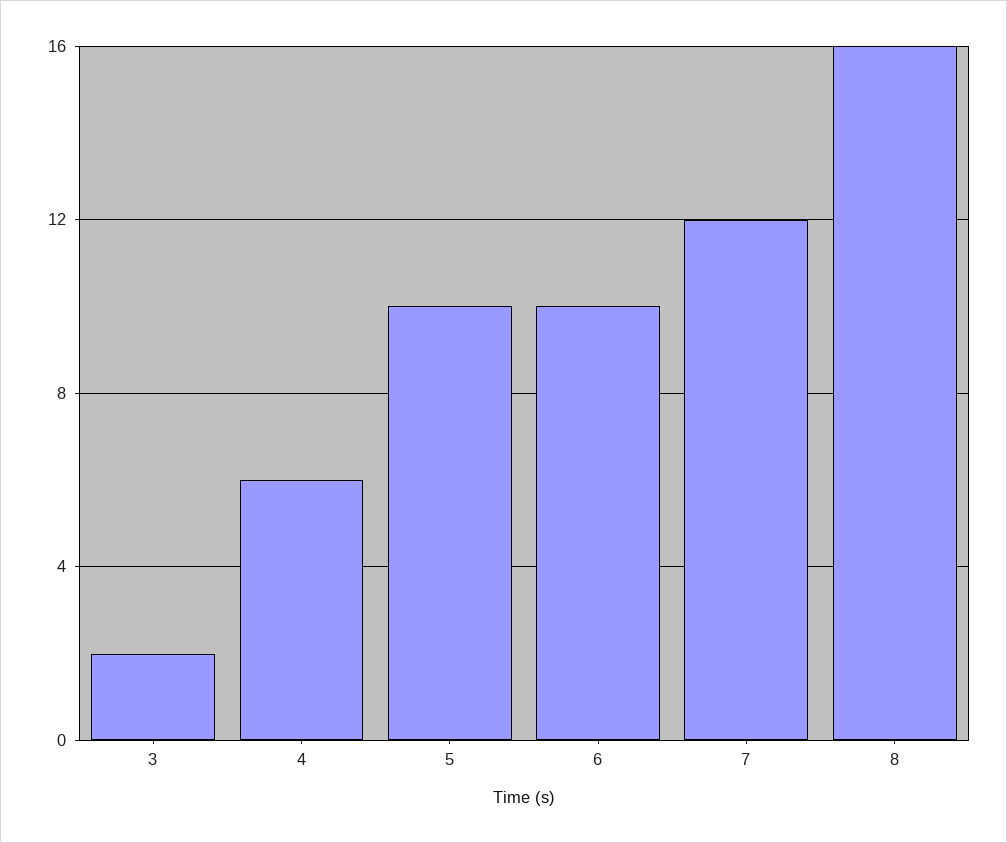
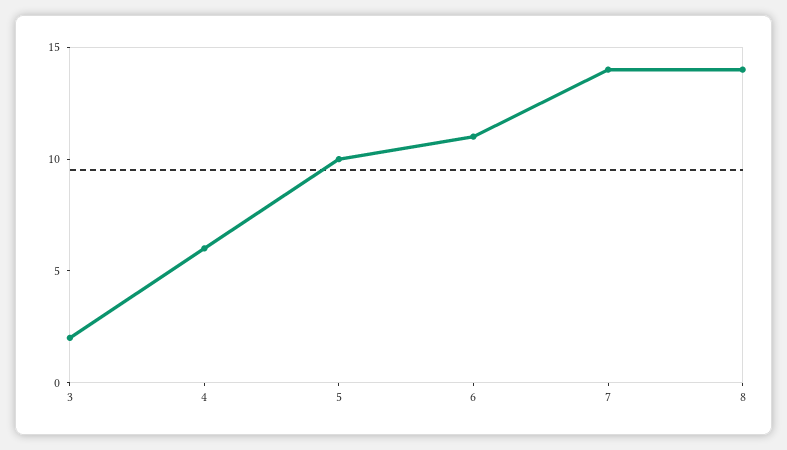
6: 10 -> 11
7: 12 -> 14
8: 16 -> 14

